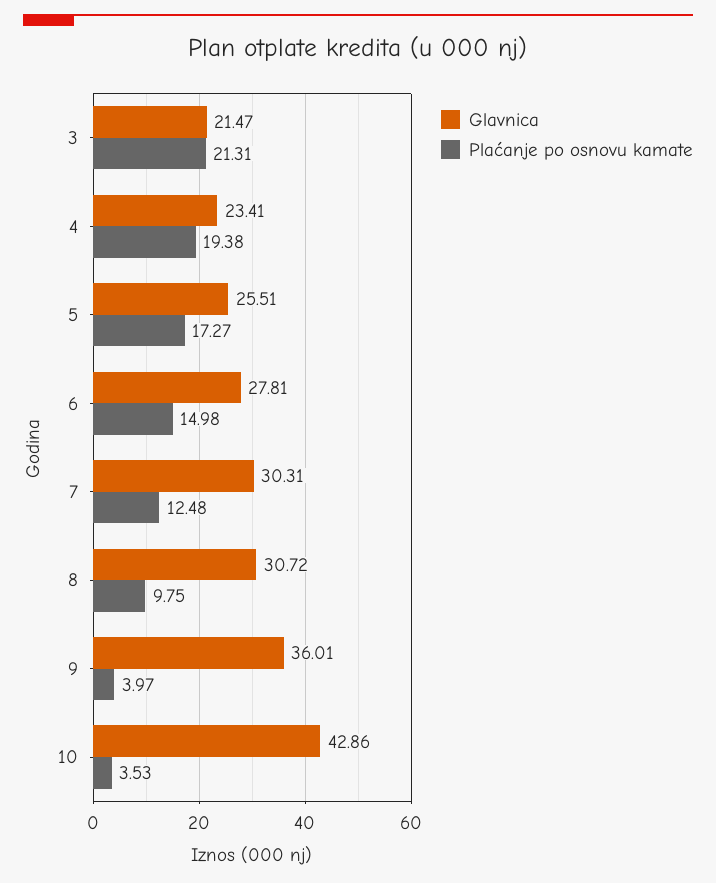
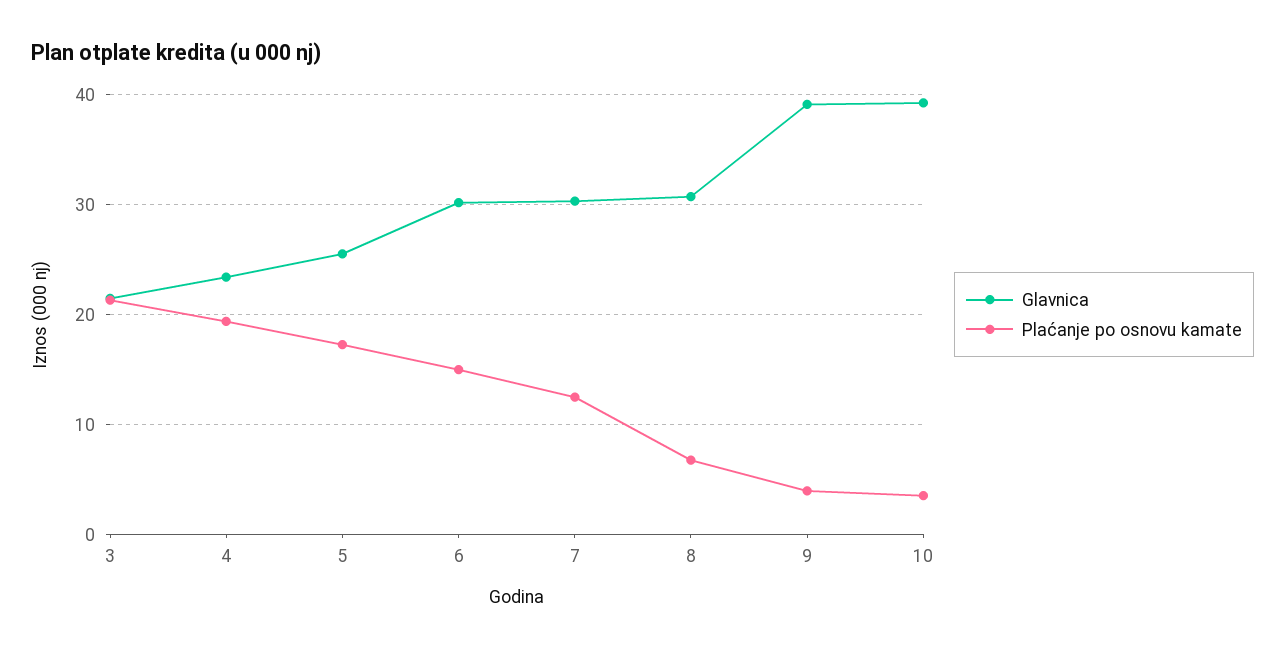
Glavnica, 6: 27.81 -> 30
Plaćanje po osnovu kamate, 8: 9.75 -> 7
Glavnica, 9: 36.01 -> 39
Glavnica, 10: 42.86 -> 39

